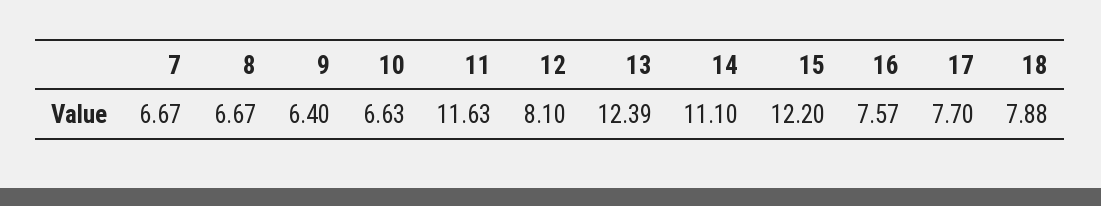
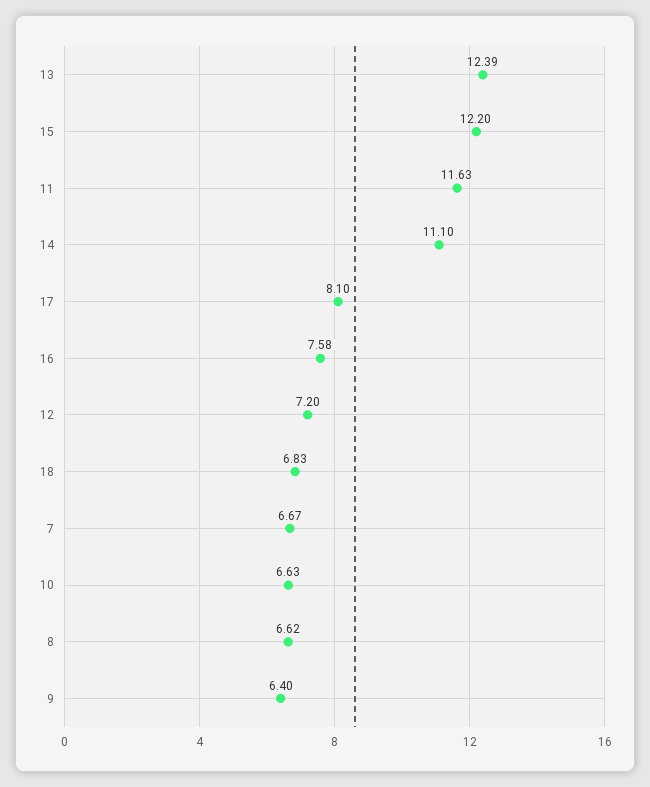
8: 6.67 -> 6.62
12: 8.1 -> 7.2
16: 7.57 -> 7.58
17: 7.7 -> 8.1
18: 7.88 -> 6.83

